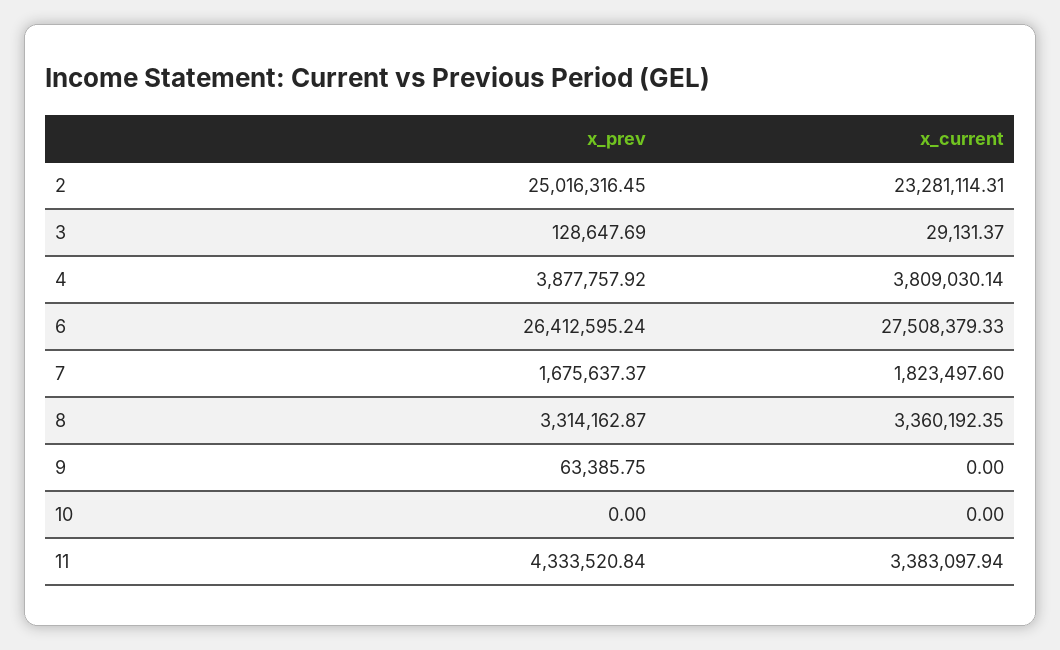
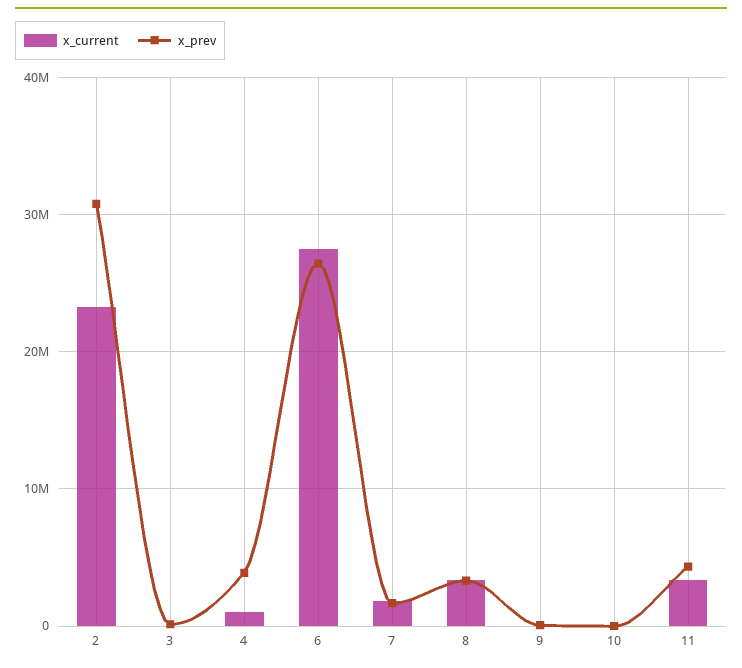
x_prev, 2: 25016316.45 -> 31000000
x_current, 4: 3809030.14 -> 1000000

